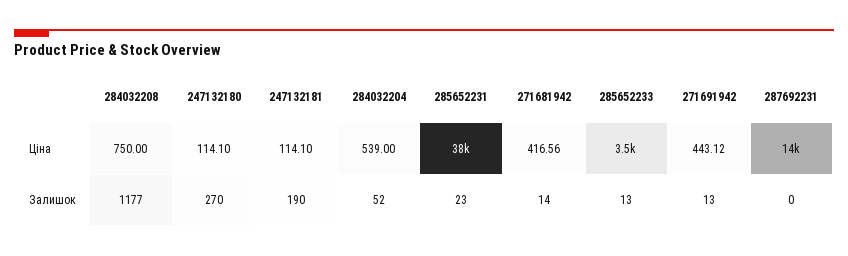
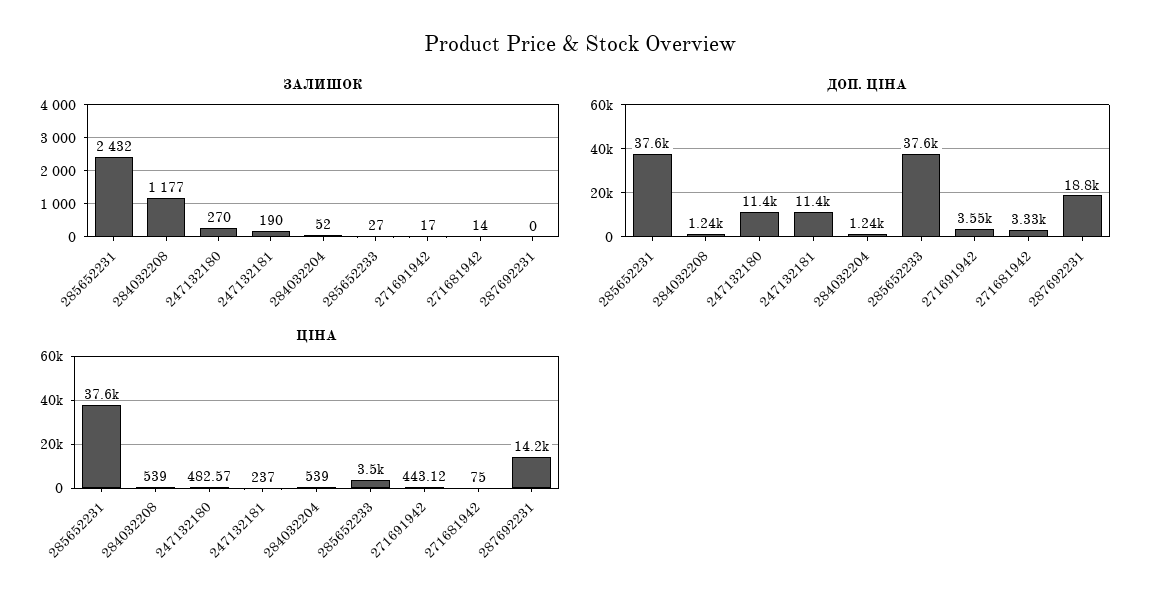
Ціна, 284032208: 750 -> 539
Ціна, 247132180: 114.1 -> 482.57
Ціна, 247132181: 114.1 -> 237
Ціна, 271681942: 416.56 -> 75
Залишок, 285652231: 23 -> 2432
Залишок, 285652233: 13 -> 27
Залишок, 271691942: 13 -> 17
ДОП. ЦІНА, 285652231: none -> 37600
ДОП. ЦІНА, 284032208: none -> 1240
ДОП. ЦІНА, 247132180: none -> 11400
ДОП. ЦІНА, 247132181: none -> 11400
ДОП. ЦІНА, 284032204: none -> 1240
ДОП. ЦІНА, 285652233: none -> 37600
ДОП. ЦІНА, 271691942: none -> 3550
ДОП. ЦІНА, 271681942: none -> 3330
ДОП. ЦІНА, 287692231: none -> 18800

